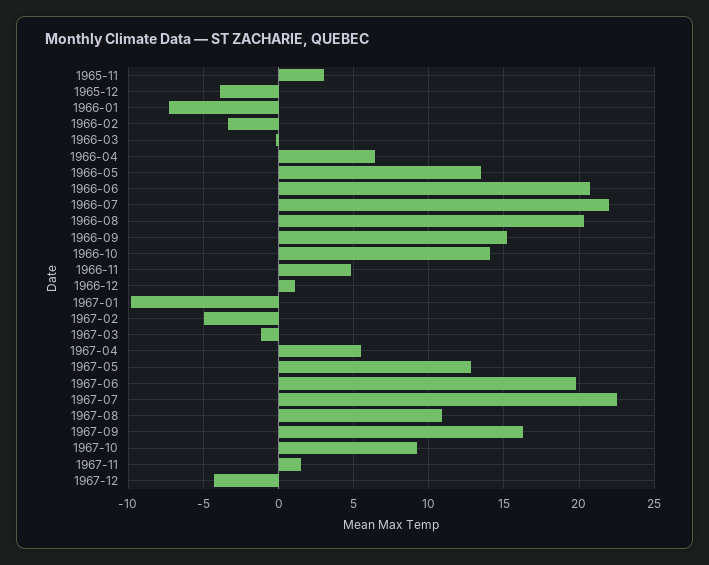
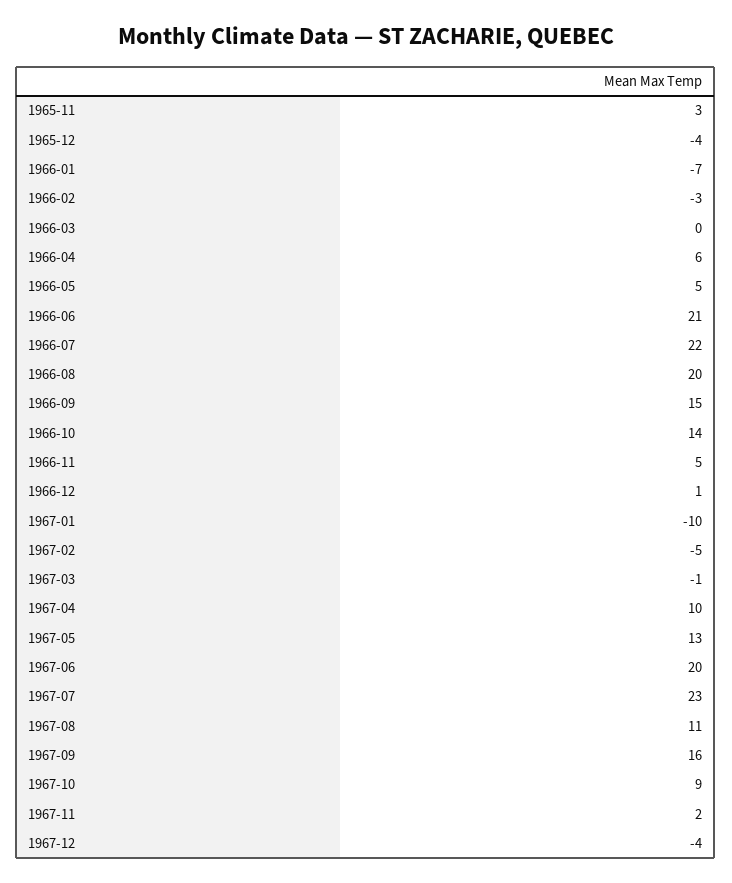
1966-05: 13.5 -> 5
1967-04: 5.5 -> 10

